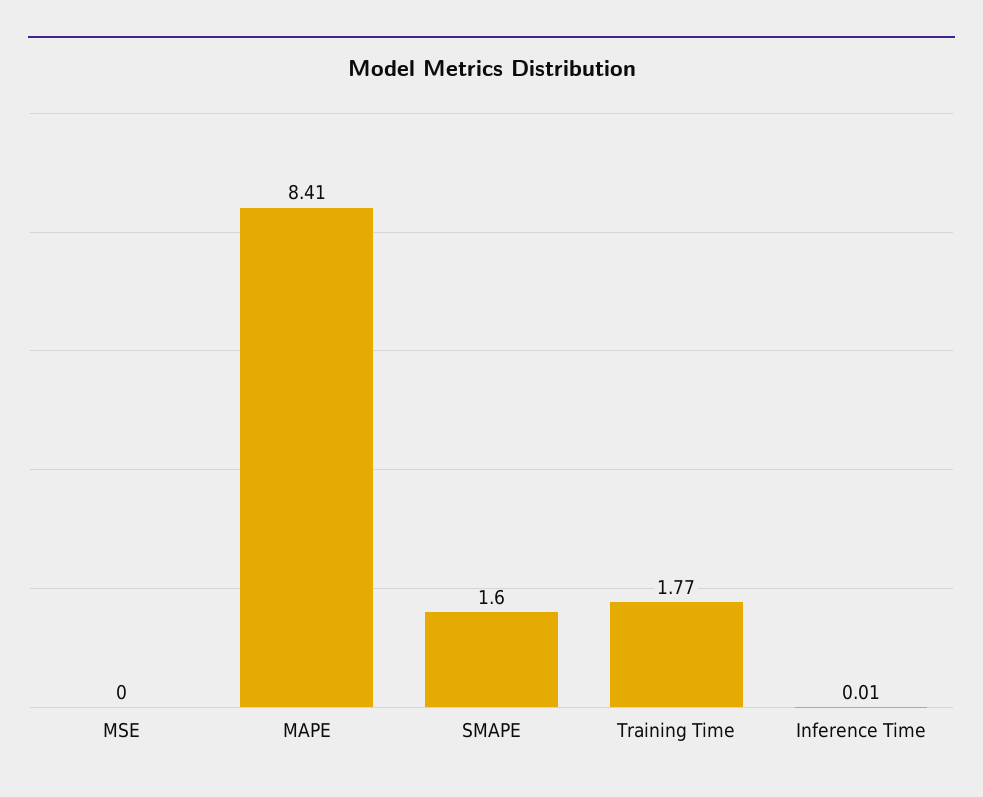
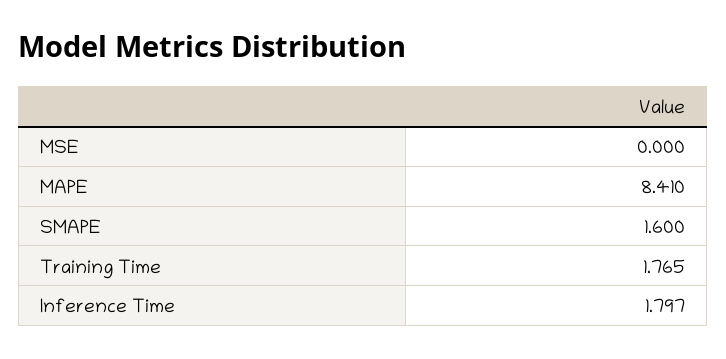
Inference Time: 0.01 -> 1.797

